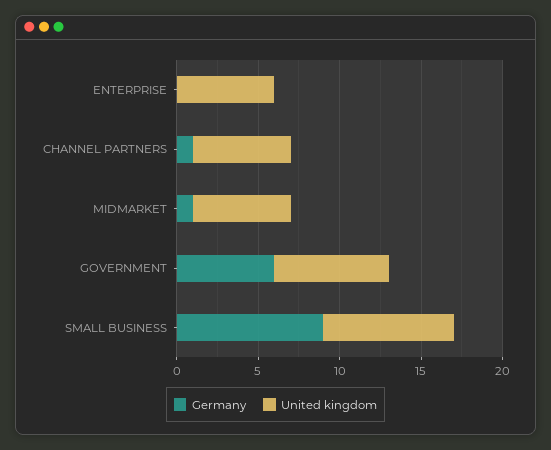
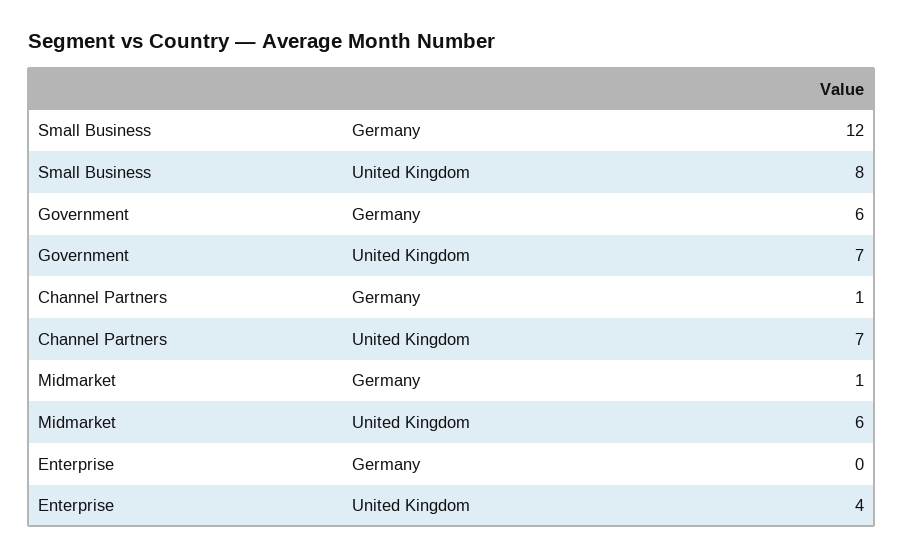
United kingdom, ENTERPRISE: 6 -> 4
United kingdom, CHANNEL PARTNERS: 6 -> 7
Germany, SMALL BUSINESS: 9 -> 12

